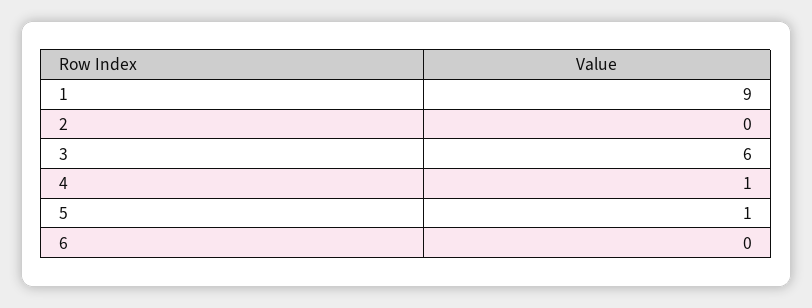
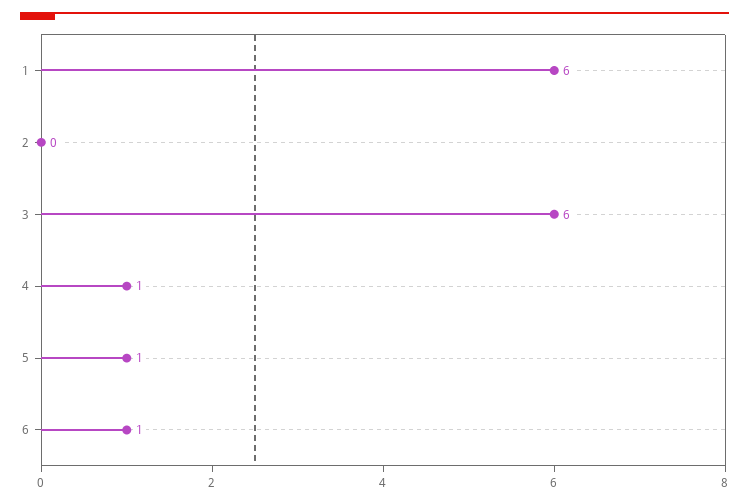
1: 9 -> 6
6: 0 -> 1

